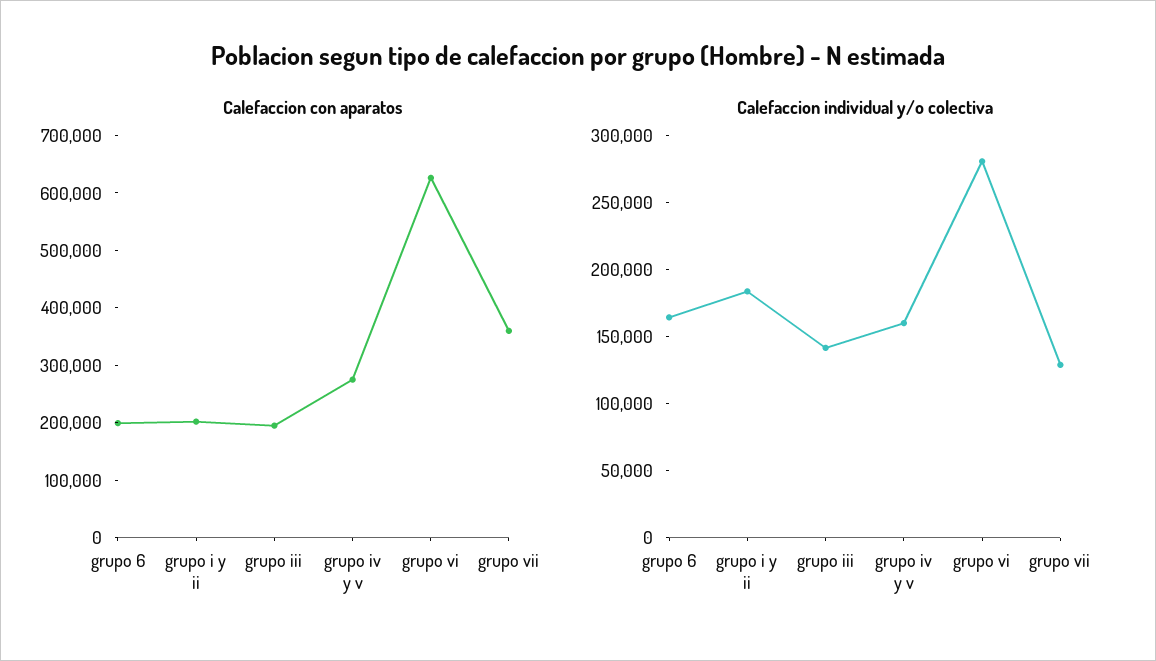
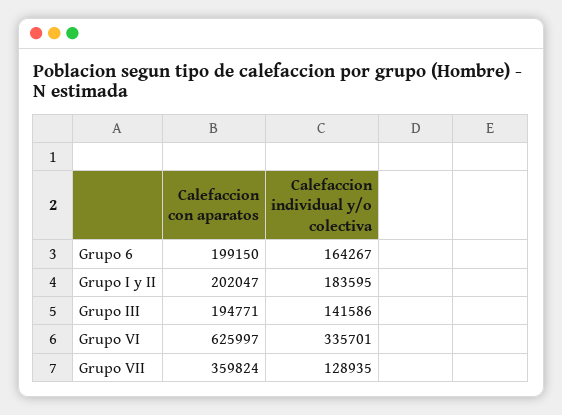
Calefaccion con aparatos, grupo iv y v: 280000 -> none
Calefaccion individual y/o colectiva, grupo iv y v: 160000 -> none
Calefaccion individual y/o colectiva, grupo vi: 280000 -> 335701

